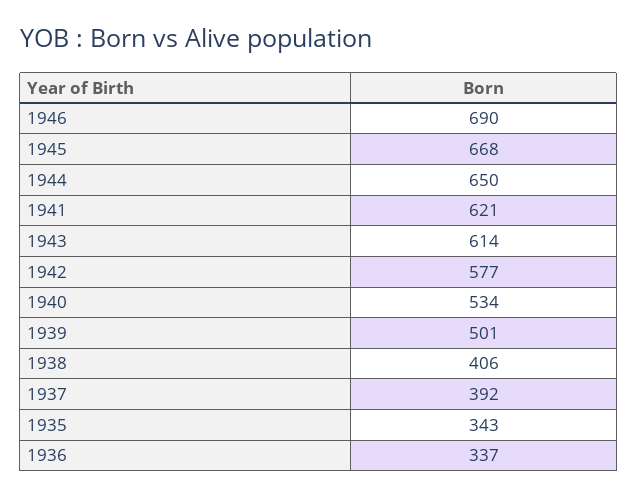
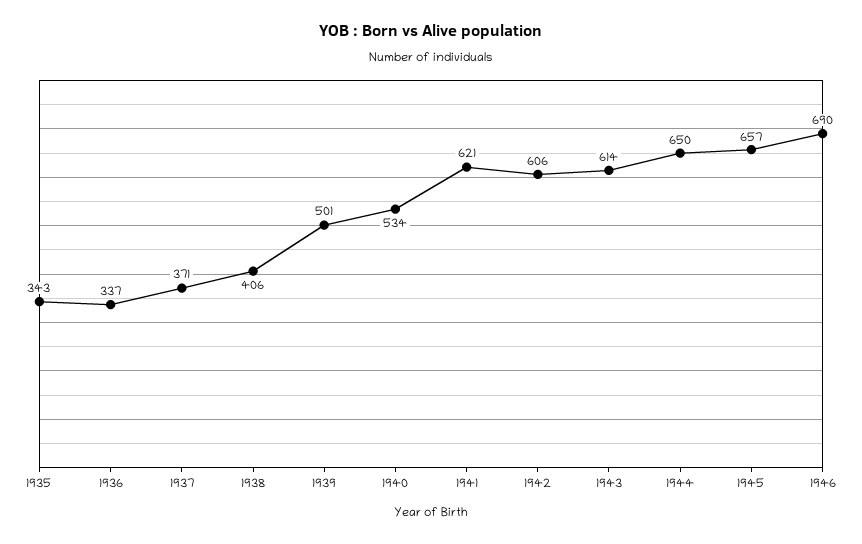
1945: 668 -> 657
1942: 577 -> 606
1937: 392 -> 371

